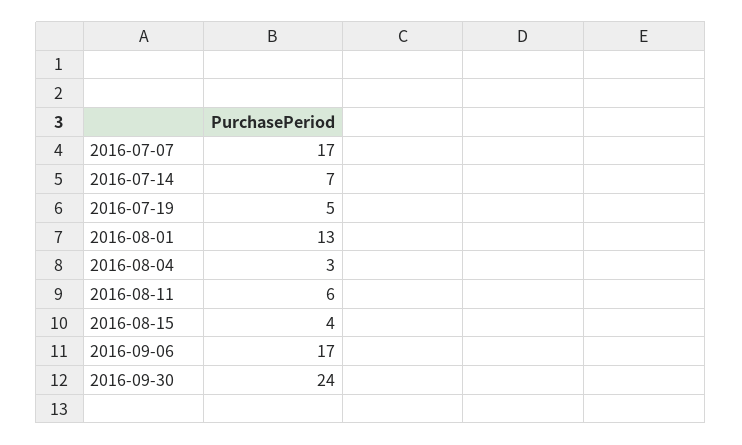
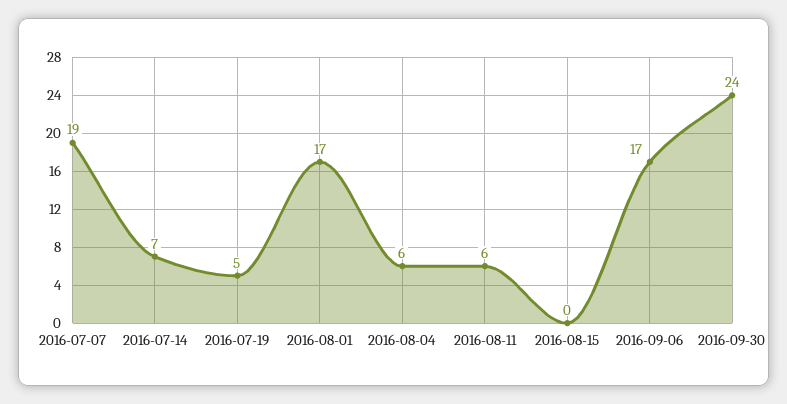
2016-07-07: 17 -> 19
2016-08-01: 13 -> 17
2016-08-04: 3 -> 6
2016-08-15: 4 -> 0

